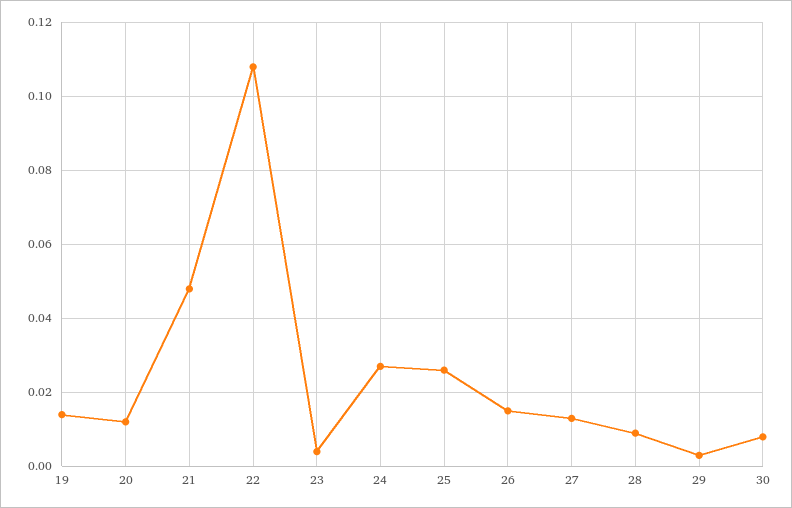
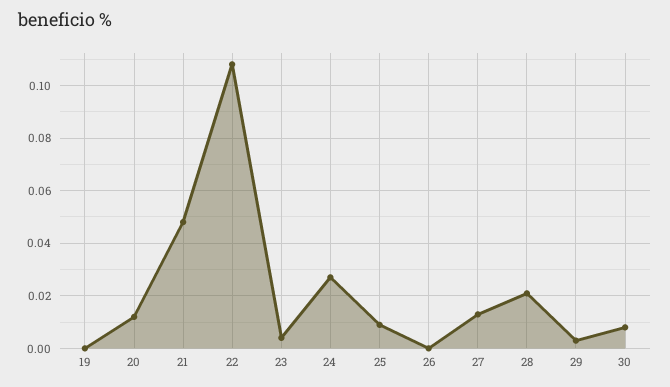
19: 0.015 -> 0
25: 0.025 -> 0.01
26: 0.015 -> 0
28: 0.01 -> 0.02

